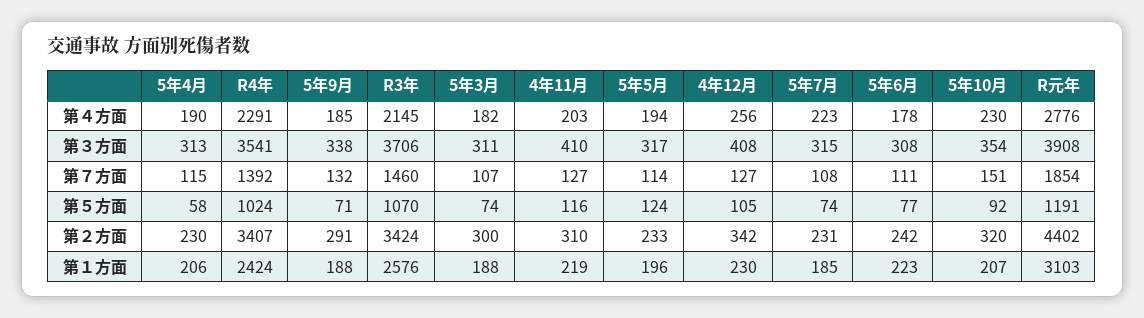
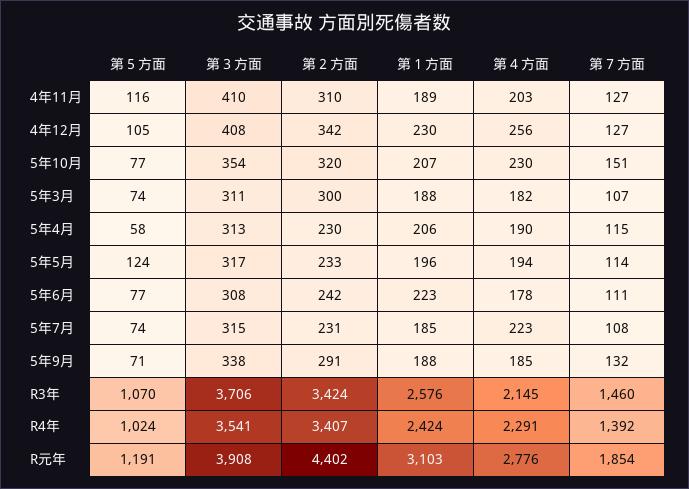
5年10月, 第５方面: 92 -> 77
4年11月, 第１方面: 219 -> 189

